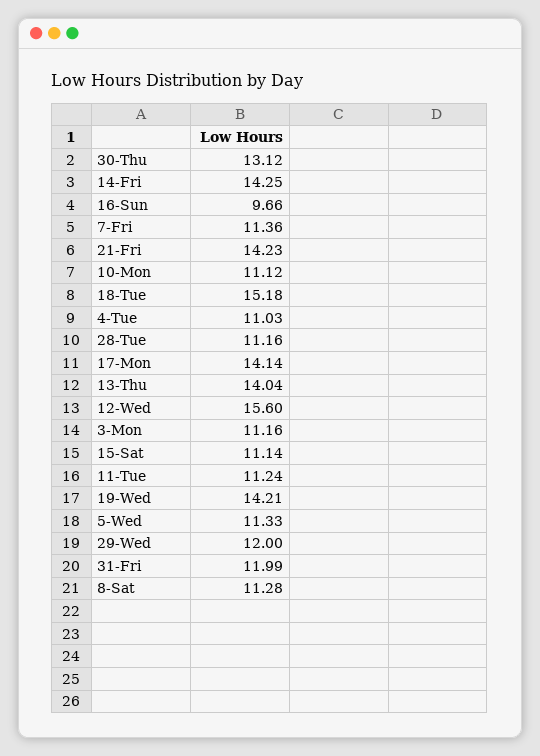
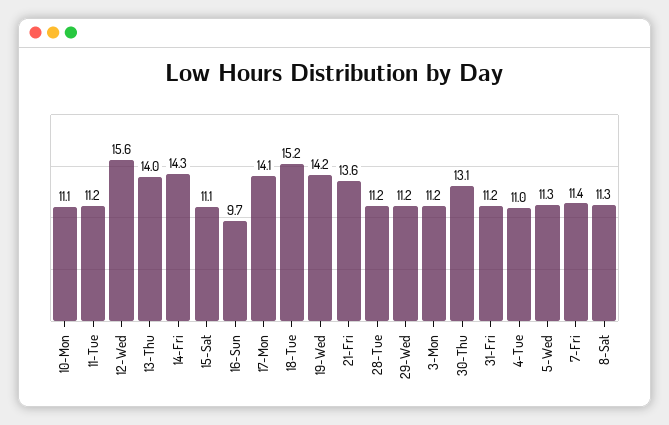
21-Fri: 14.23 -> 13.6
29-Wed: 12 -> 11.2
31-Fri: 11.99 -> 11.2

